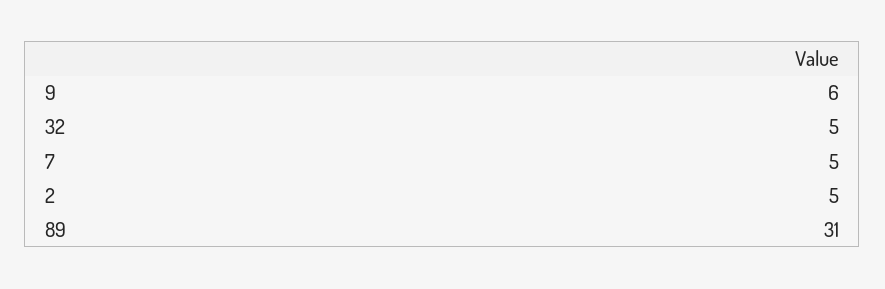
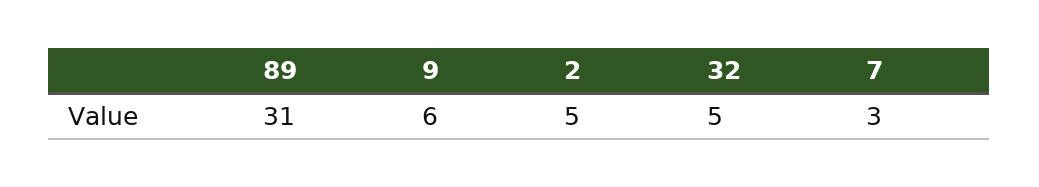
7: 5 -> 3

